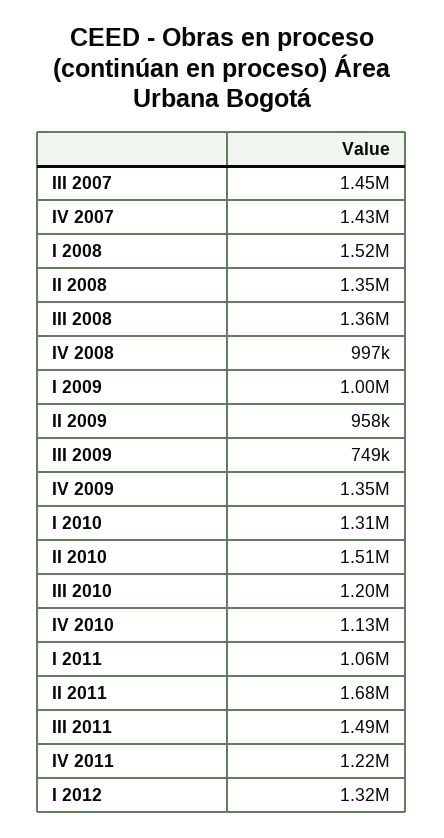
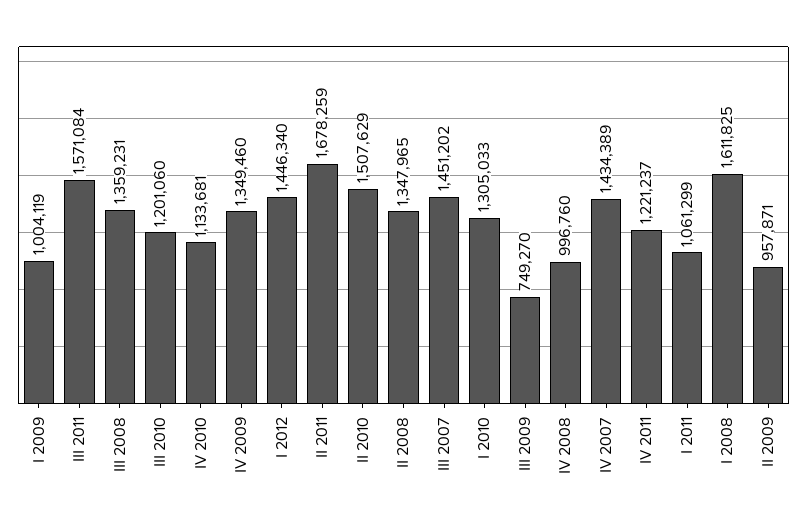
I 2008: 1520000 -> 1611825
III 2011: 1490000 -> 1571084
I 2012: 1320000 -> 1446340

